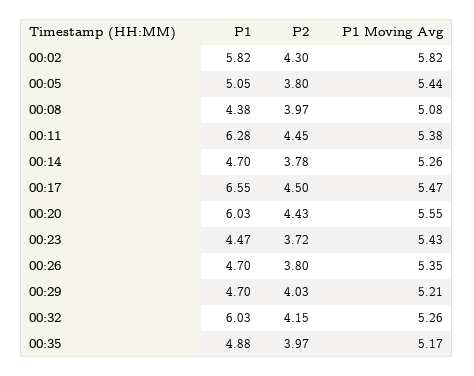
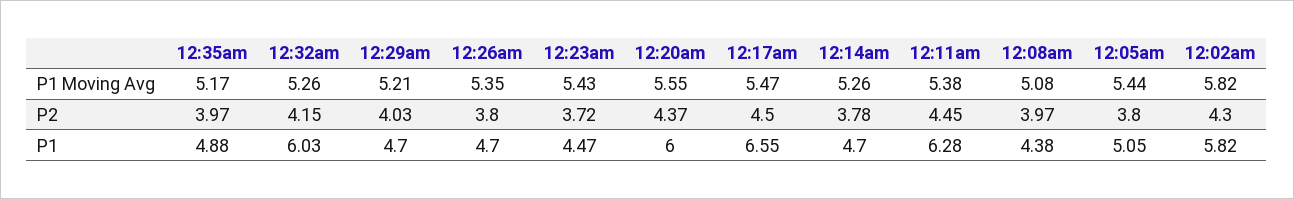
P1, 00:20: 6.03 -> 6
P2, 00:20: 4.43 -> 4.37

